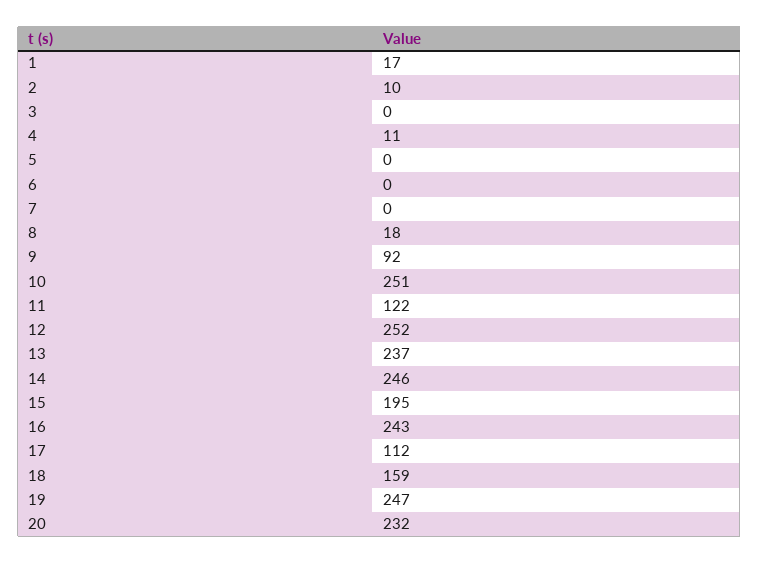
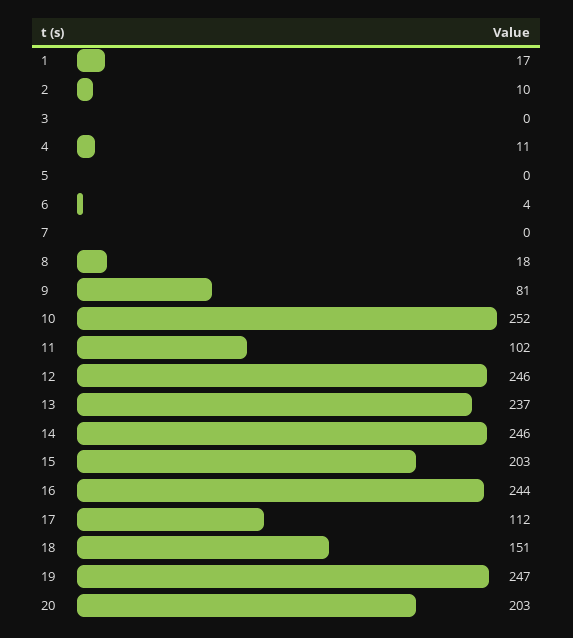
6: 0 -> 4
9: 92 -> 81
10: 251 -> 252
11: 122 -> 102
12: 252 -> 246
15: 195 -> 203
16: 243 -> 244
18: 159 -> 151
20: 232 -> 203

